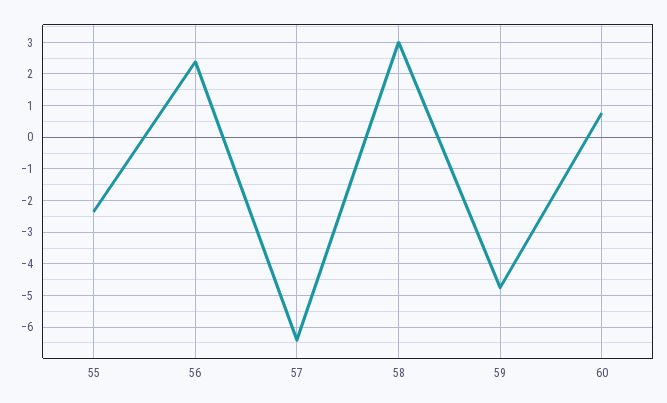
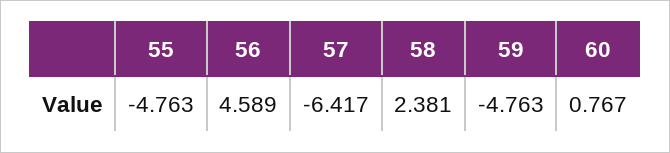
55: -2.4 -> -4.763
56: 2.4 -> 4.589
58: 3 -> 2.381

